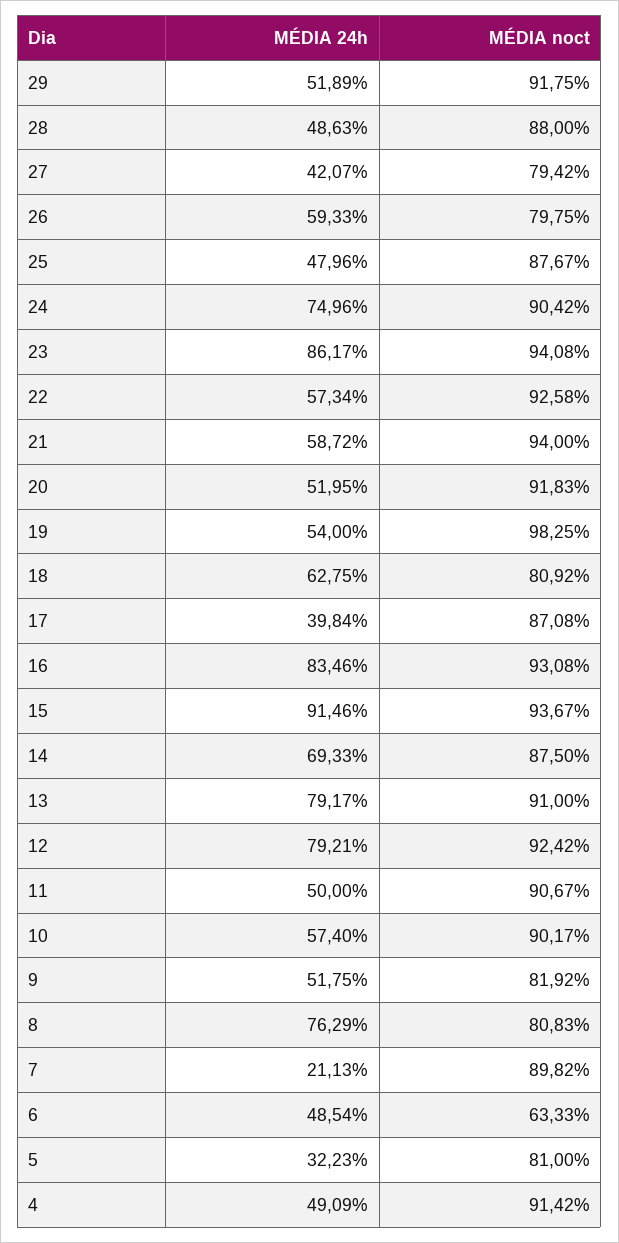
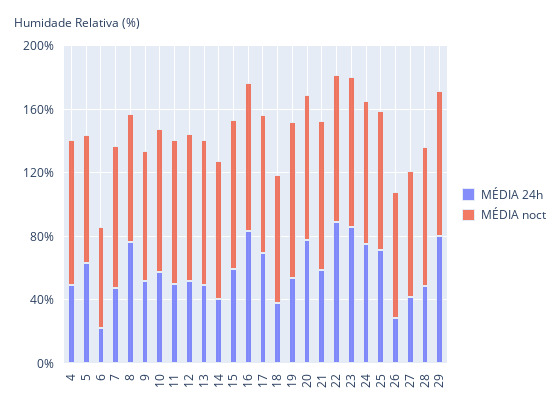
MÉDIA 24h, 29: 51.89 -> 80
MÉDIA 24h, 26: 59.33 -> 30
MÉDIA 24h, 25: 47.96 -> 70
MÉDIA 24h, 22: 57.34 -> 90
MÉDIA 24h, 20: 51.95 -> 80
MÉDIA 24h, 18: 62.75 -> 40
MÉDIA 24h, 17: 39.84 -> 70
MÉDIA 24h, 15: 91.46 -> 60
MÉDIA 24h, 14: 69.33 -> 40
MÉDIA 24h, 13: 79.17 -> 50
MÉDIA 24h, 12: 79.21 -> 50
MÉDIA 24h, 7: 21.13 -> 50
MÉDIA 24h, 6: 48.54 -> 20
MÉDIA 24h, 5: 32.23 -> 60

